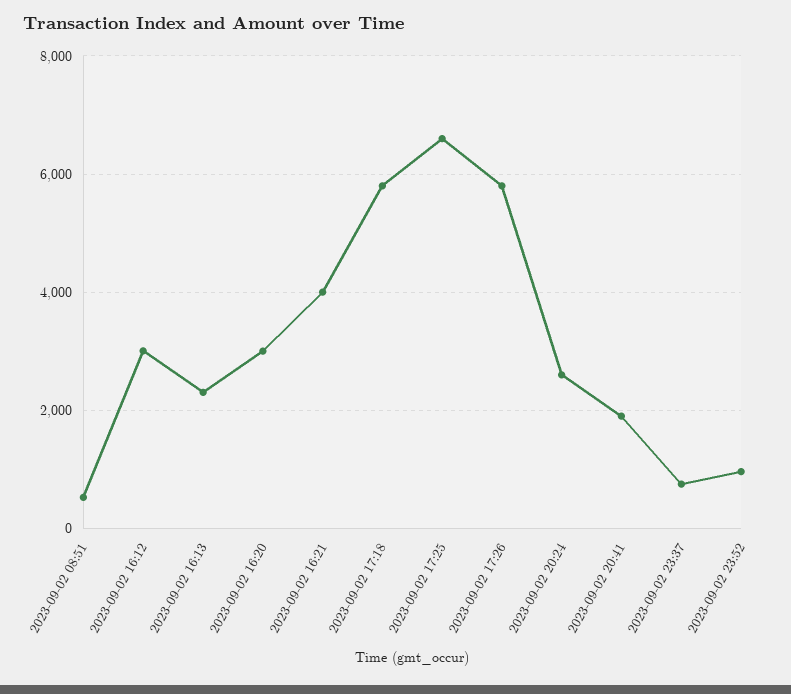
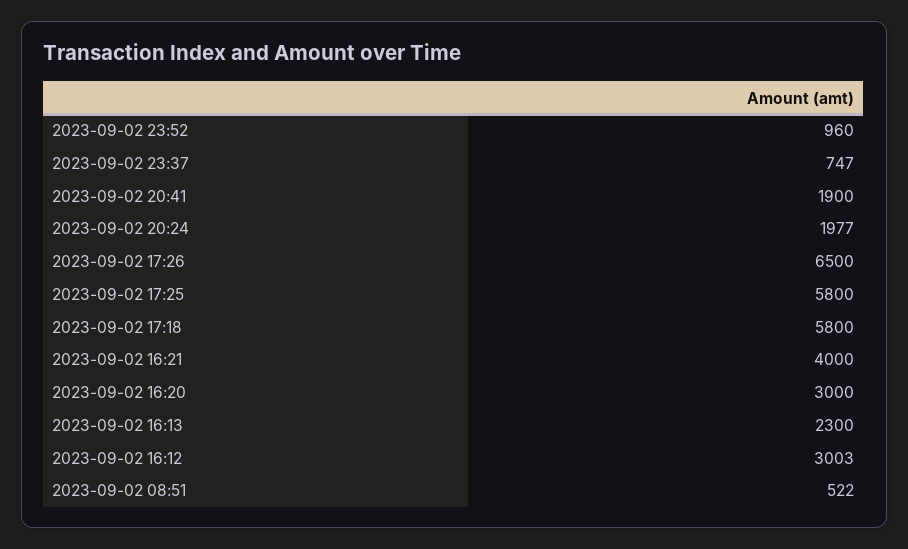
2023-09-02 17:25: 6600 -> 5800
2023-09-02 17:26: 5800 -> 6500
2023-09-02 20:24: 2600 -> 1977

